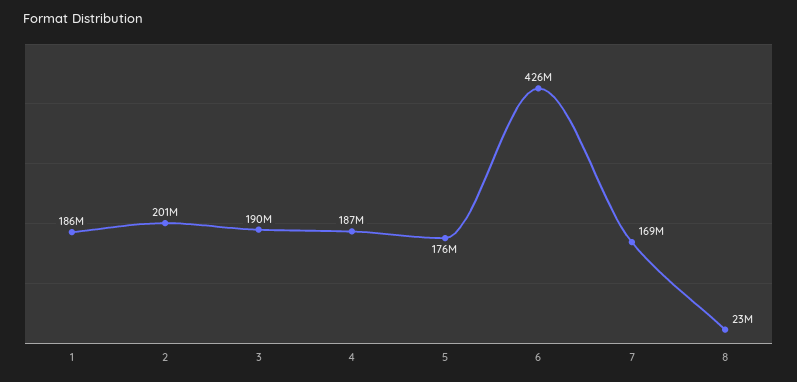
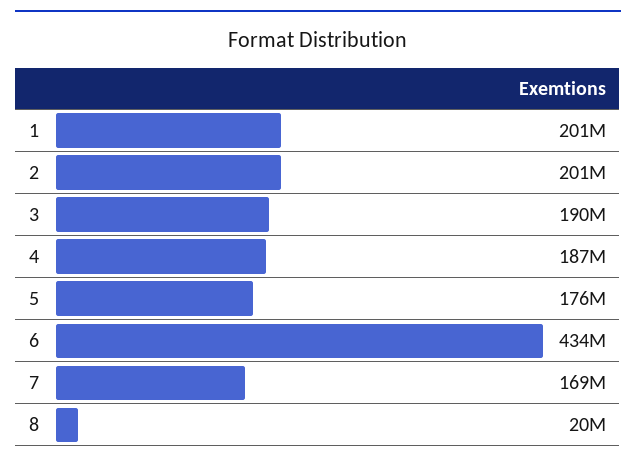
1: 186000000 -> 201000000
6: 426000000 -> 434000000
8: 23000000 -> 20000000

